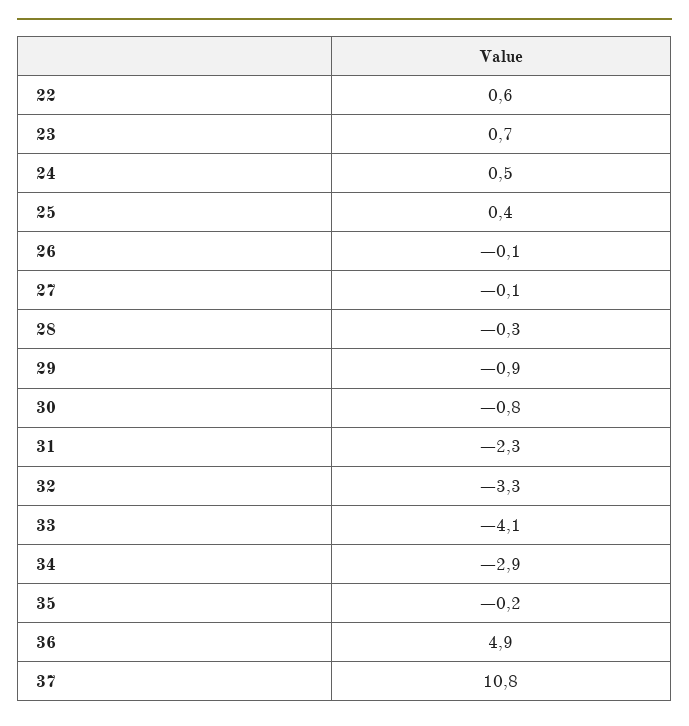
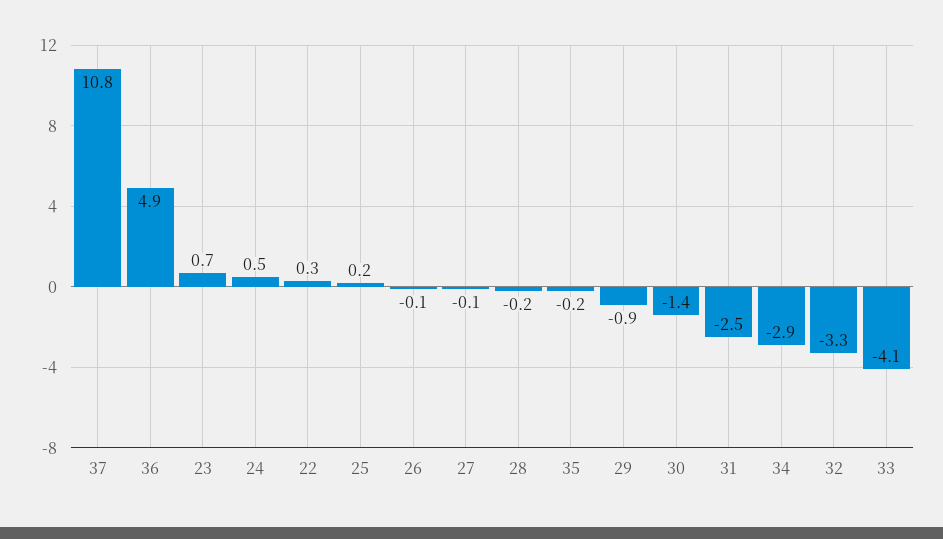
22: 0.6 -> 0.3
25: 0.4 -> 0.2
28: -0.3 -> -0.2
30: -0.8 -> -1.4
31: -2.3 -> -2.5

